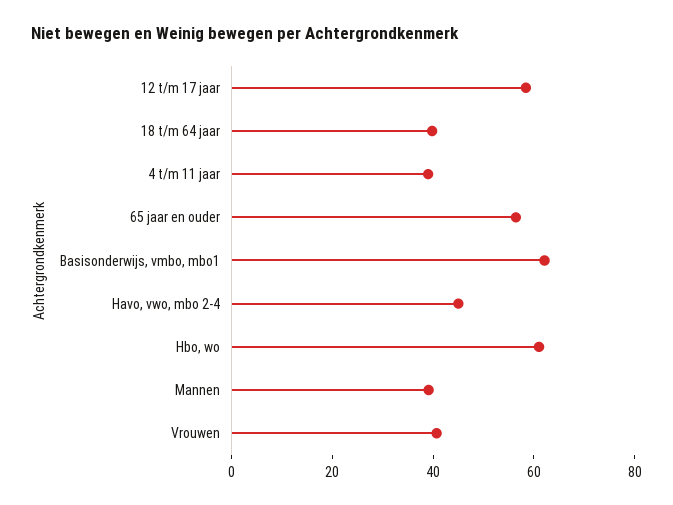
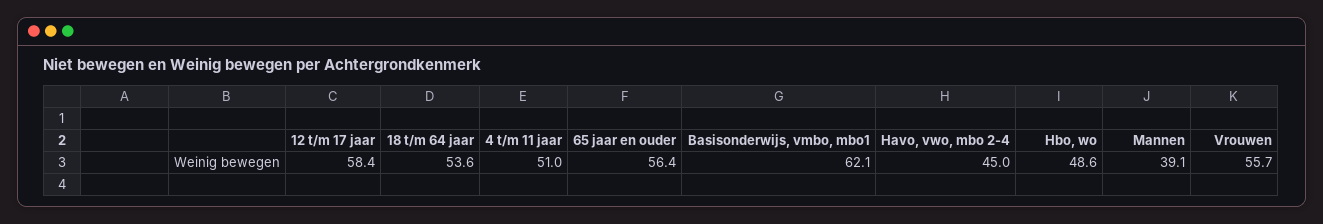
18 t/m 64 jaar: 40 -> 53.6
4 t/m 11 jaar: 40 -> 51
Hbo, wo: 60 -> 48.6
Vrouwen: 40 -> 55.7

